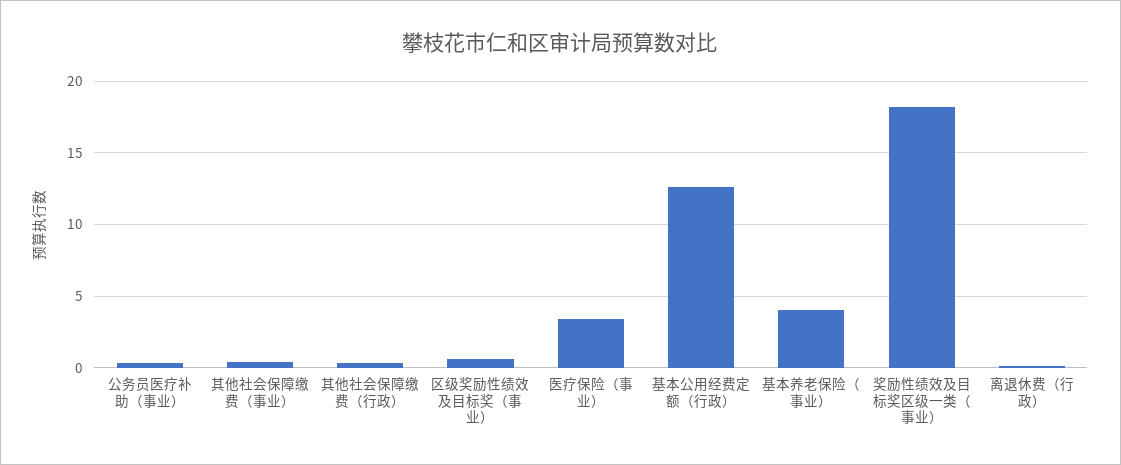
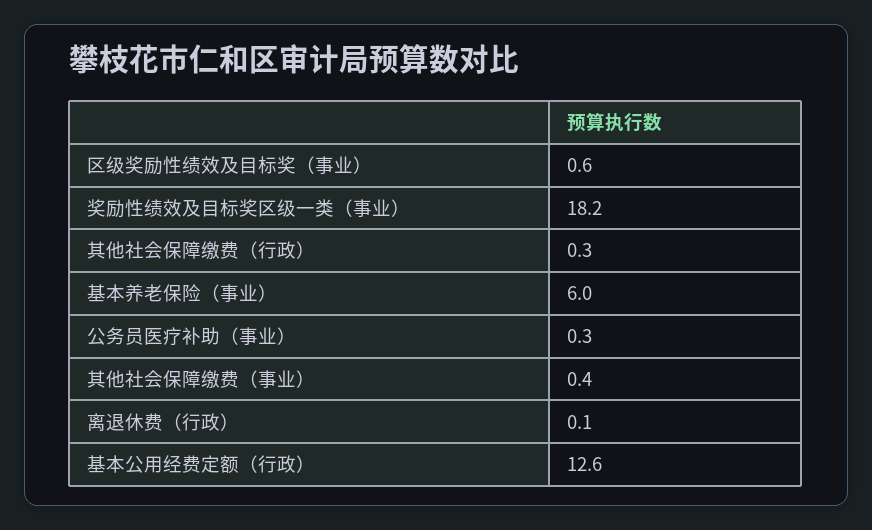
医疗保险（事业）: 3.5 -> none
基本养老保险（事业）: 4 -> 6

